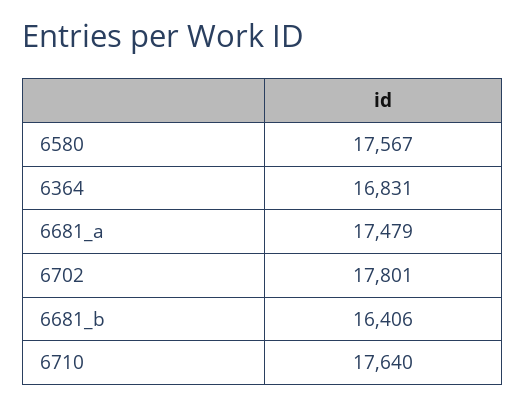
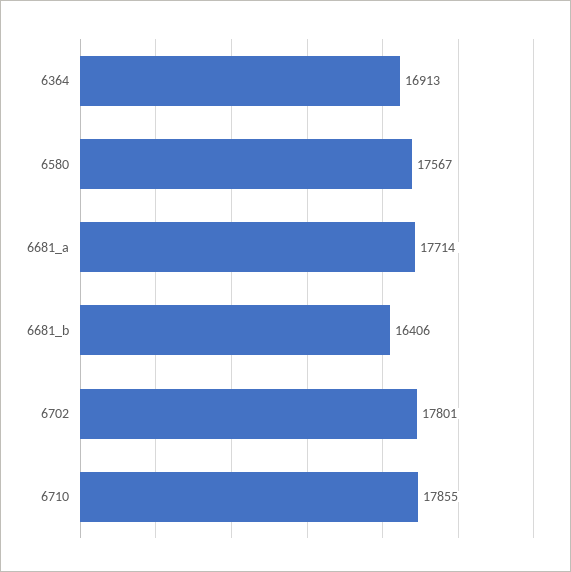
6364: 16831 -> 16913
6681_a: 17479 -> 17714
6710: 17640 -> 17855

